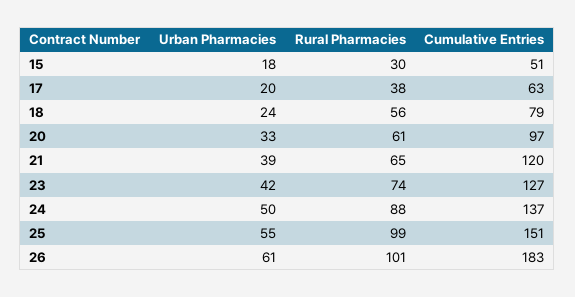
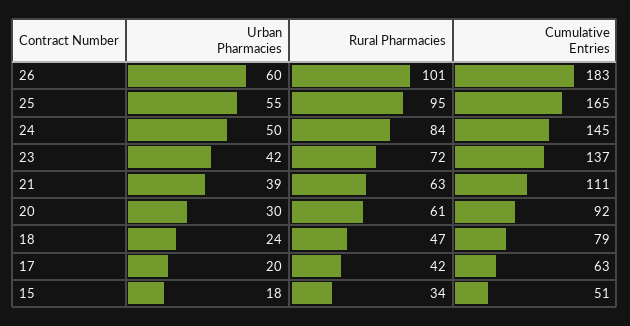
Rural Pharmacies, 15: 30 -> 34
Rural Pharmacies, 17: 38 -> 42
Rural Pharmacies, 18: 56 -> 47
Urban Pharmacies, 20: 33 -> 30
Cumulative Entries, 20: 97 -> 92
Rural Pharmacies, 21: 65 -> 63
Cumulative Entries, 21: 120 -> 111
Rural Pharmacies, 23: 74 -> 72
Cumulative Entries, 23: 127 -> 137
Rural Pharmacies, 24: 88 -> 84
Cumulative Entries, 24: 137 -> 145
Rural Pharmacies, 25: 99 -> 95
Cumulative Entries, 25: 151 -> 165
Urban Pharmacies, 26: 61 -> 60

